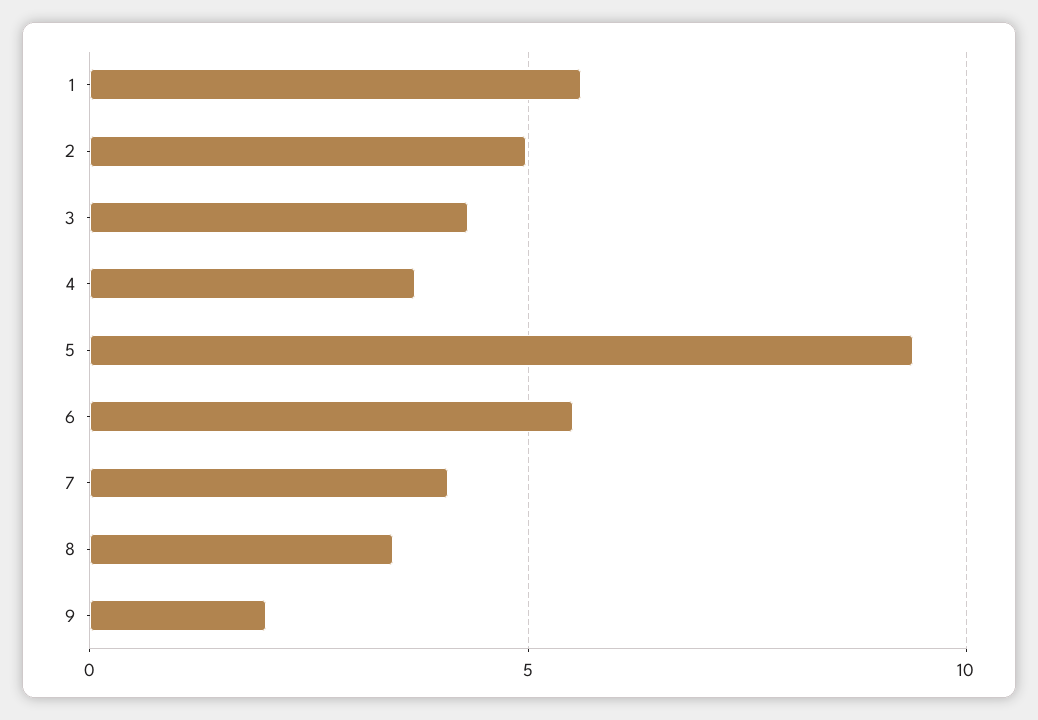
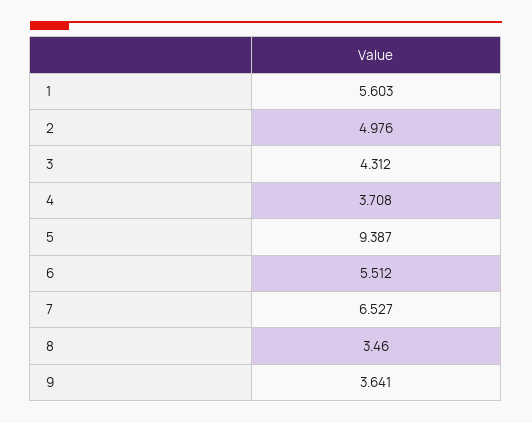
7: 4 -> 6.527
9: 2 -> 3.641

